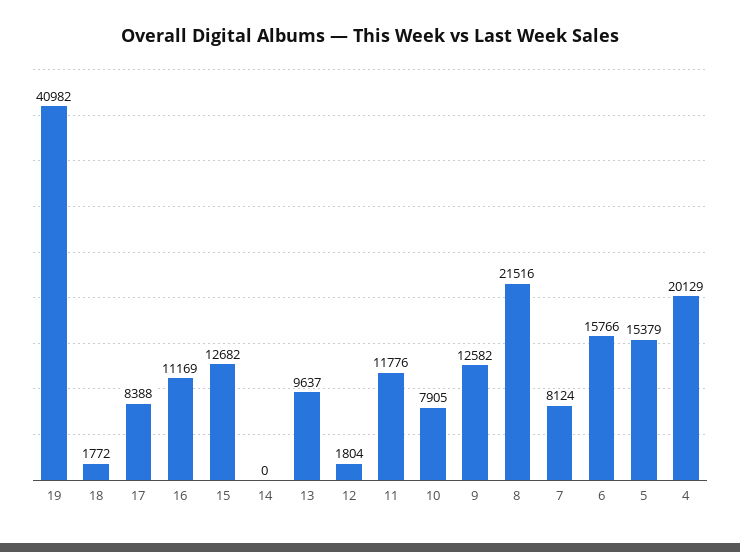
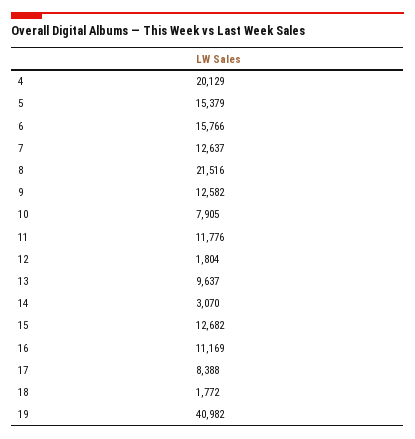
14: 0 -> 3070
7: 8124 -> 12637

